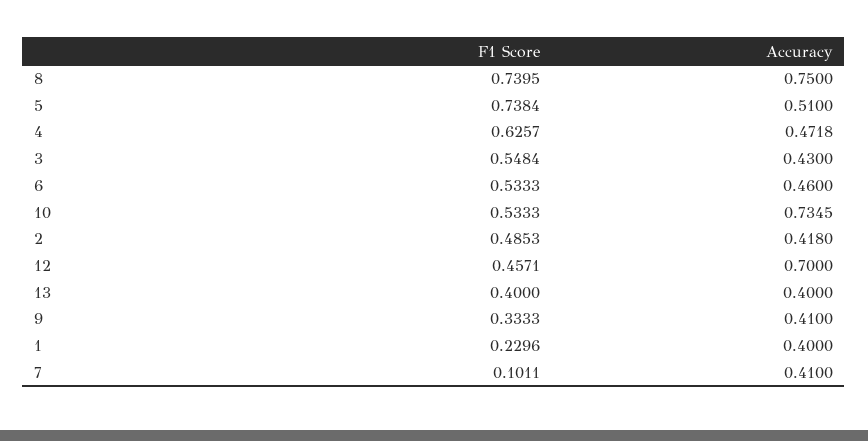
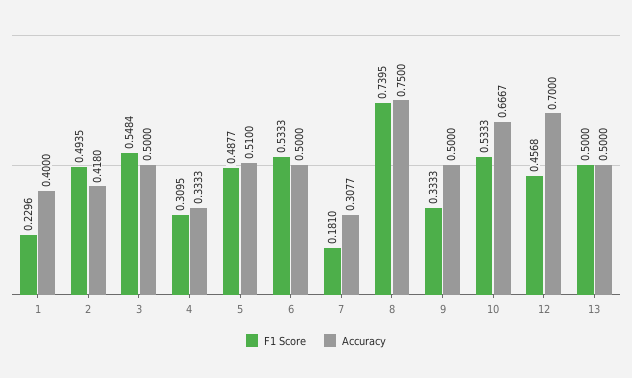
F1 Score, 5: 0.7384 -> 0.4877
F1 Score, 4: 0.6257 -> 0.3095
Accuracy, 4: 0.4718 -> 0.3333
Accuracy, 3: 0.43 -> 0.5
Accuracy, 6: 0.46 -> 0.5
Accuracy, 10: 0.7345 -> 0.6667
F1 Score, 2: 0.4853 -> 0.4935
F1 Score, 12: 0.4571 -> 0.4568
F1 Score, 13: 0.4 -> 0.5
Accuracy, 13: 0.4 -> 0.5
Accuracy, 9: 0.41 -> 0.5
F1 Score, 7: 0.1011 -> 0.181
Accuracy, 7: 0.41 -> 0.3077

